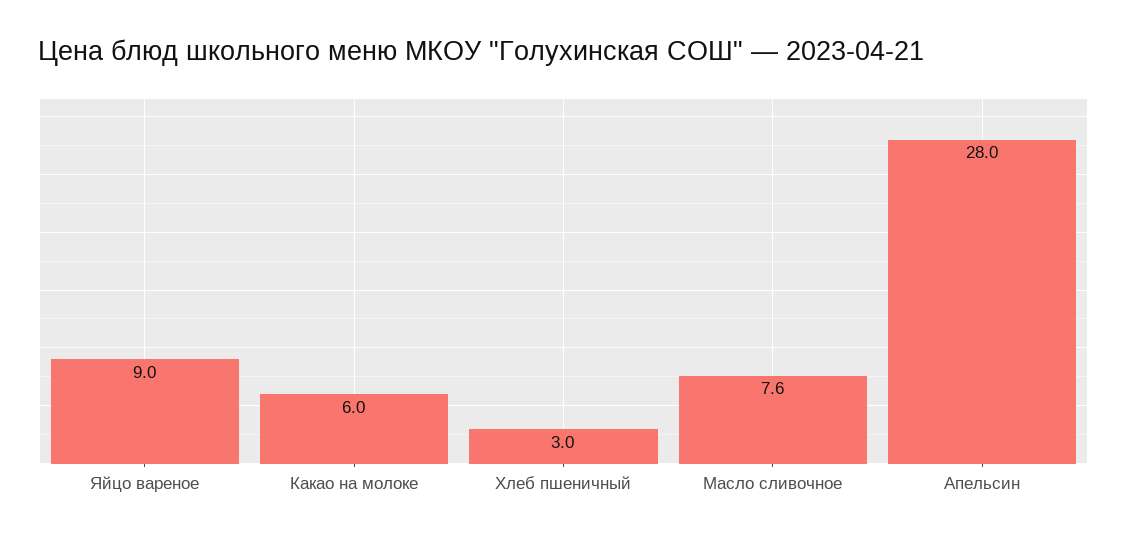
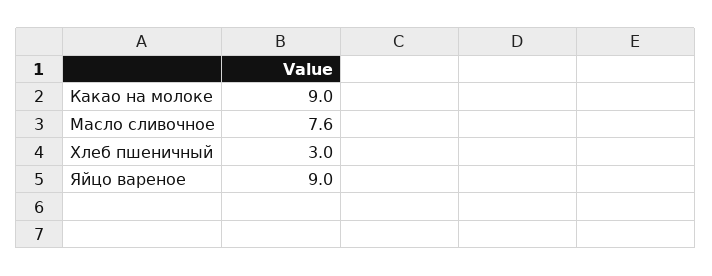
Какао на молоке: 6 -> 9
Апельсин: 28 -> none

